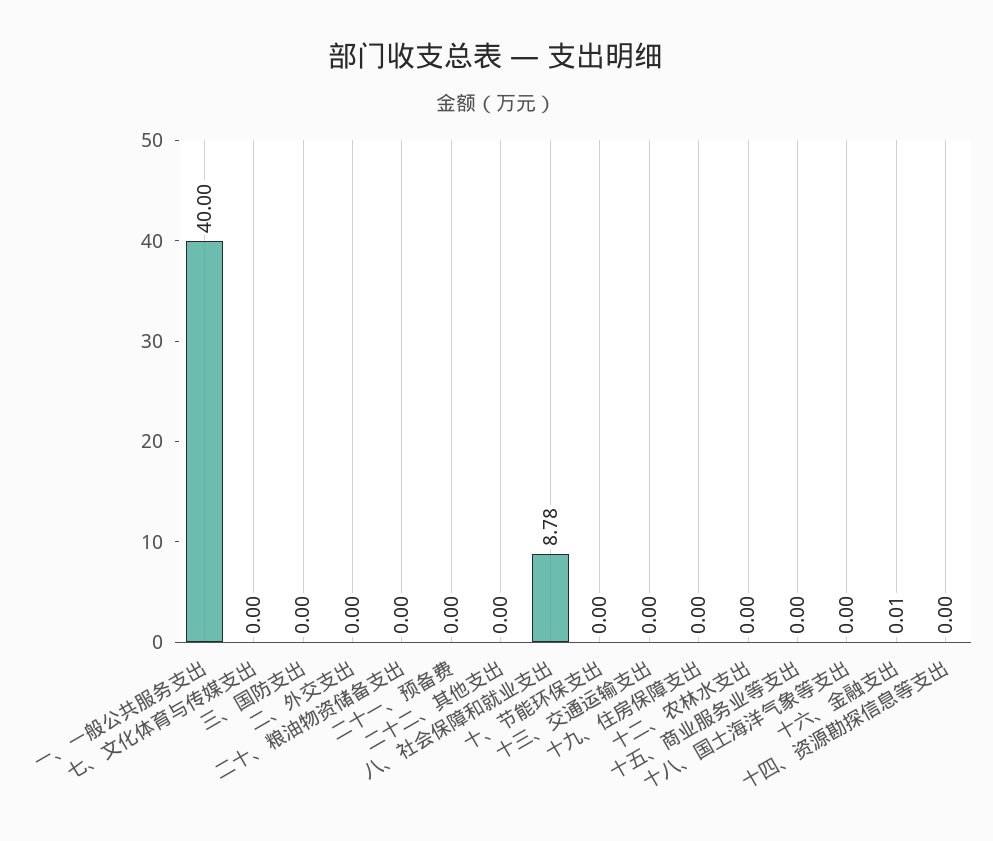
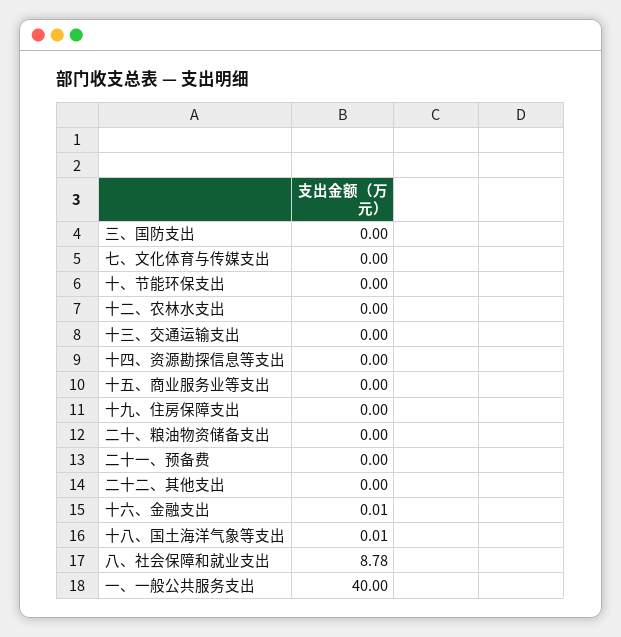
二、外交支出: 0 -> none
十八、国土海洋气象等支出: 0 -> 0.01

